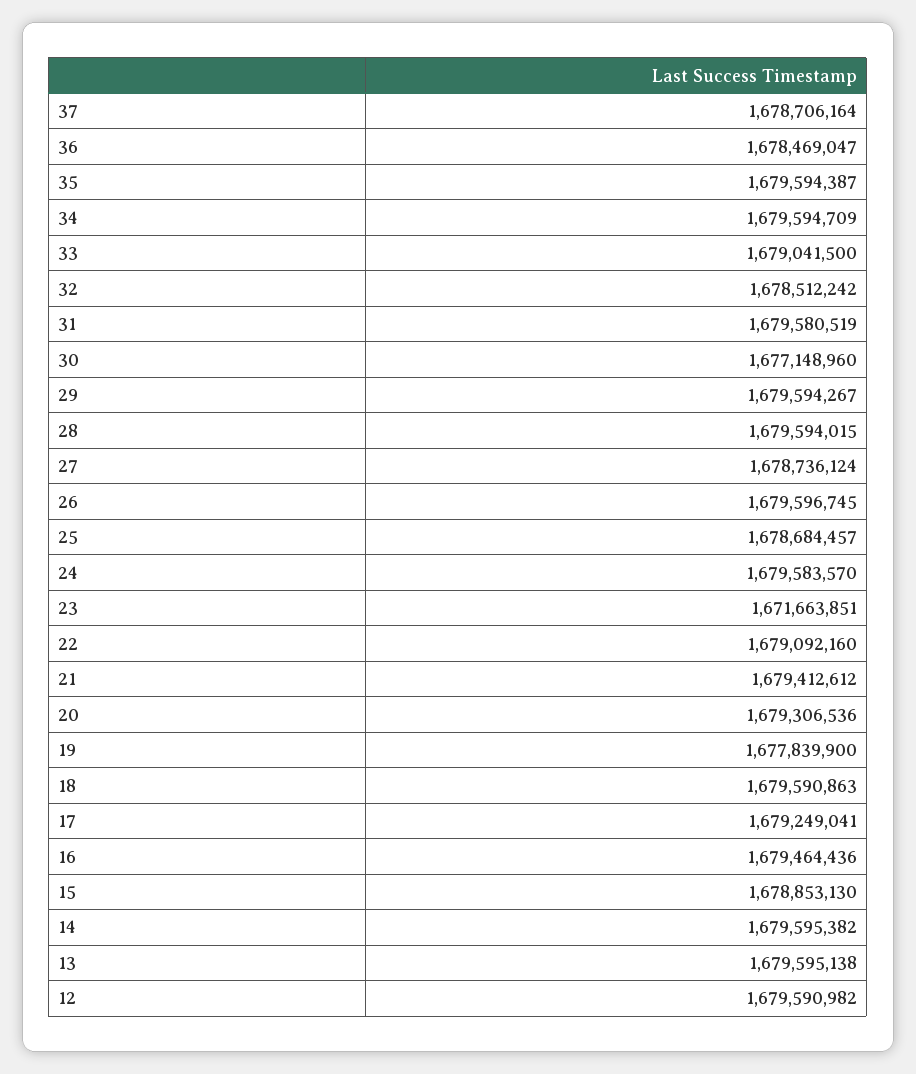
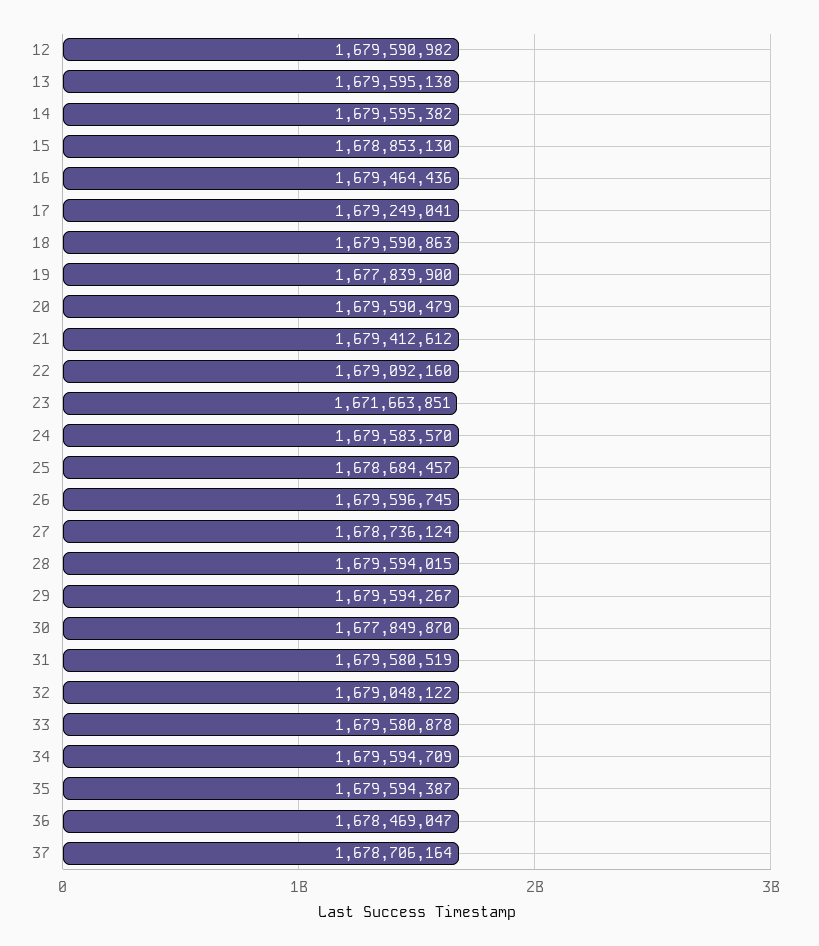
33: 1679041500 -> 1679580878
32: 1678512242 -> 1679048122
30: 1677148960 -> 1677849870
20: 1679306536 -> 1679590479

